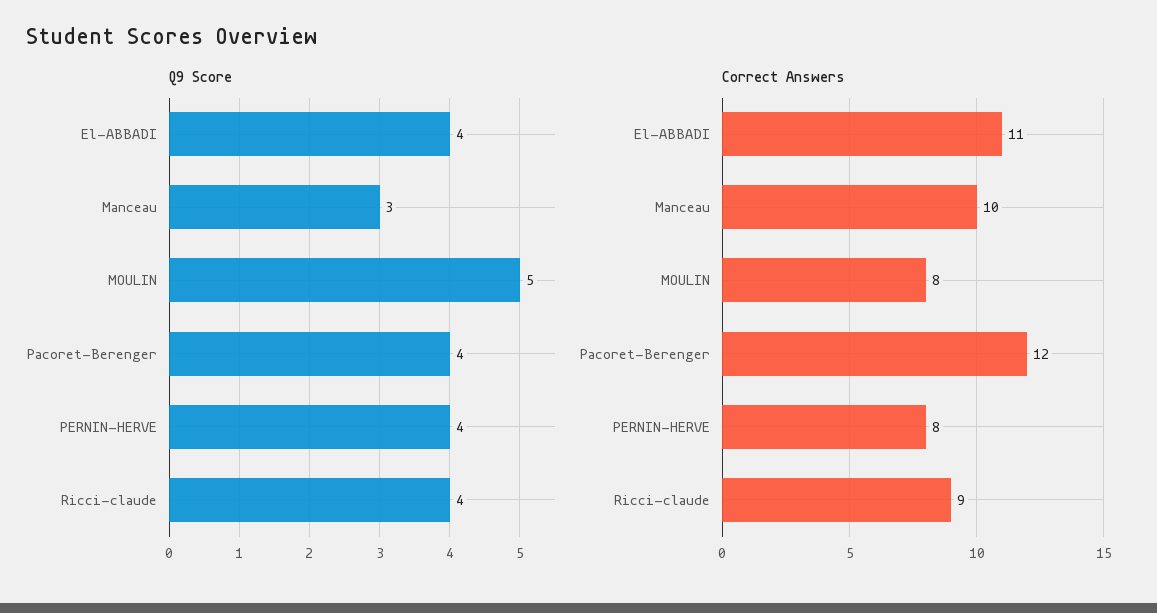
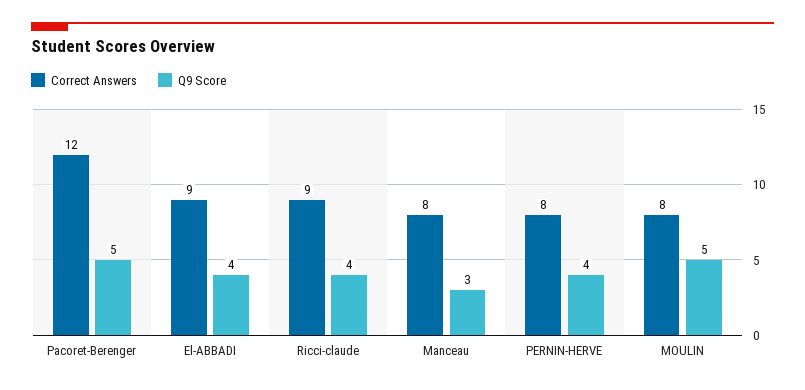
Q9 Score, Pacoret-Berenger: 4 -> 5
Correct Answers, El-ABBADI: 11 -> 9
Correct Answers, Manceau: 10 -> 8

